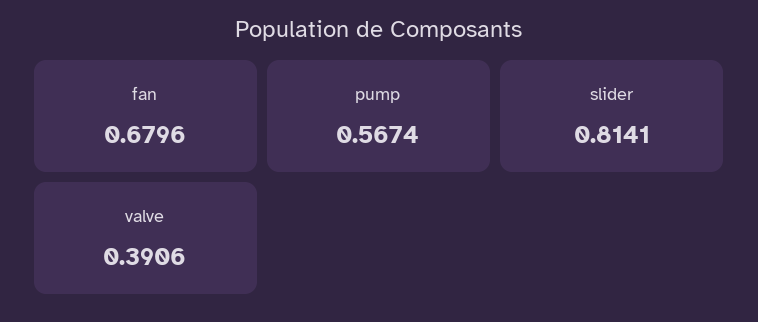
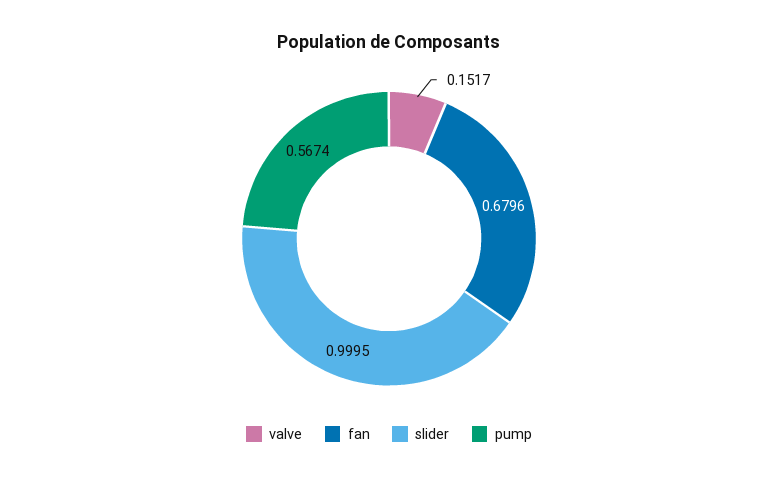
slider: 0.8141 -> 0.9995
valve: 0.3906 -> 0.1517

